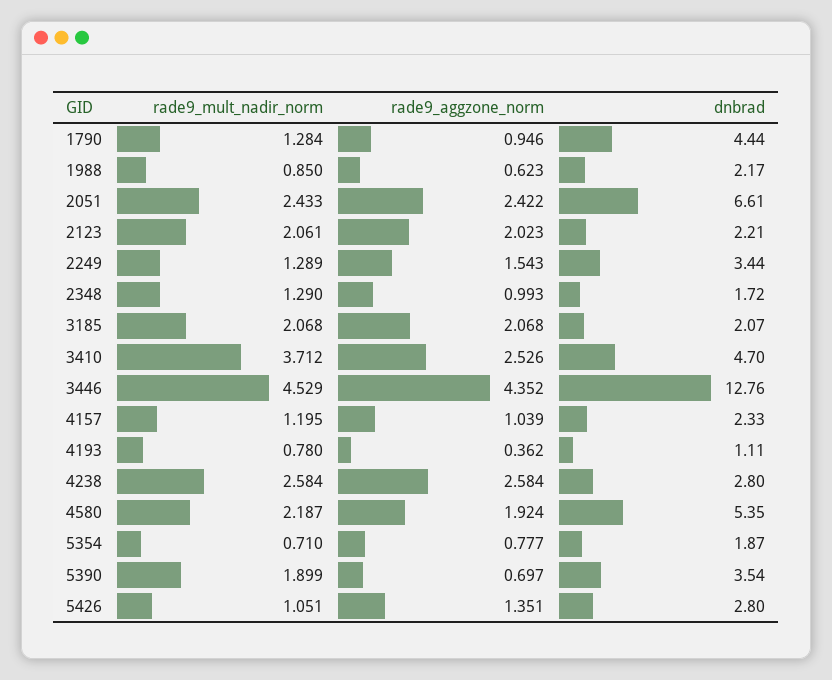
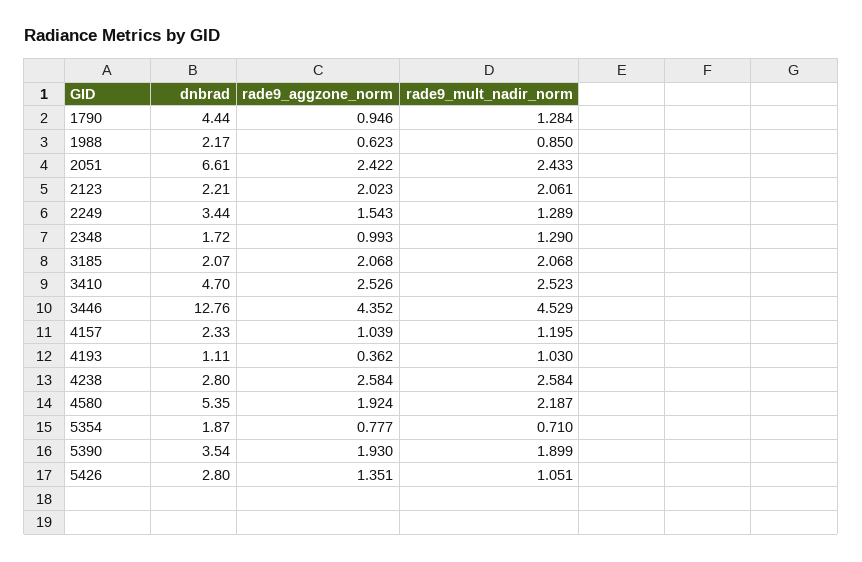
rade9_mult_nadir_norm, 3410: 3.712 -> 2.523
rade9_mult_nadir_norm, 4193: 0.78 -> 1.03
rade9_aggzone_norm, 5390: 0.697 -> 1.93

